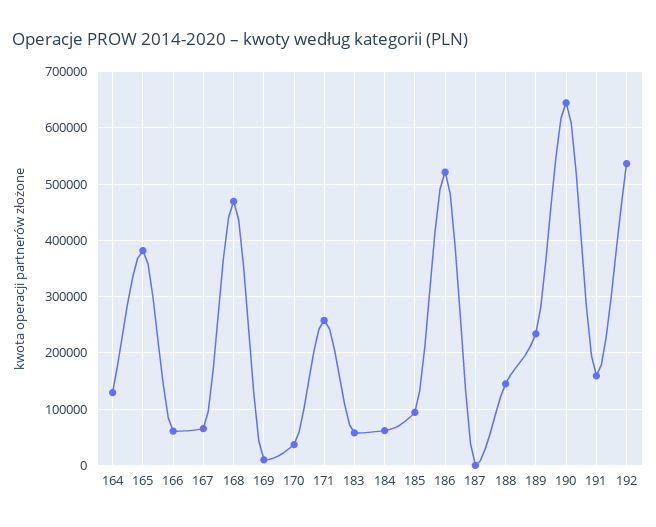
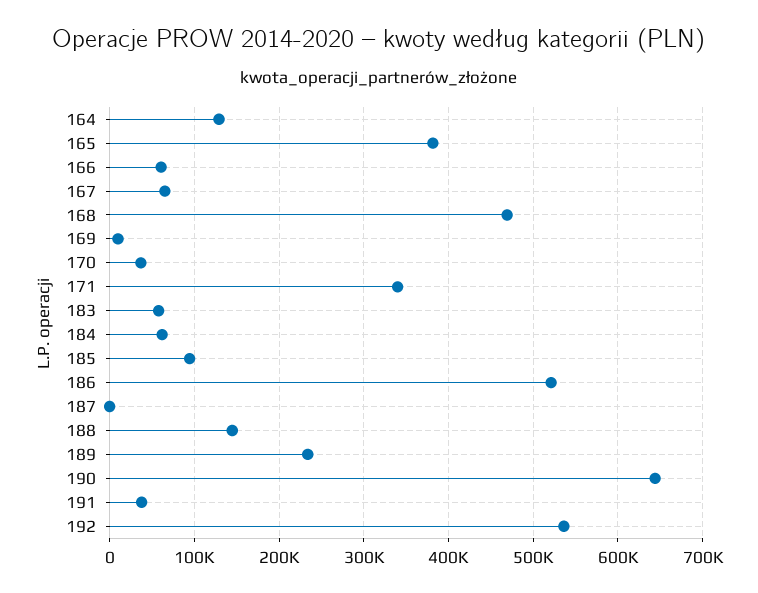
171: 260000 -> 340000
191: 160000 -> 40000

